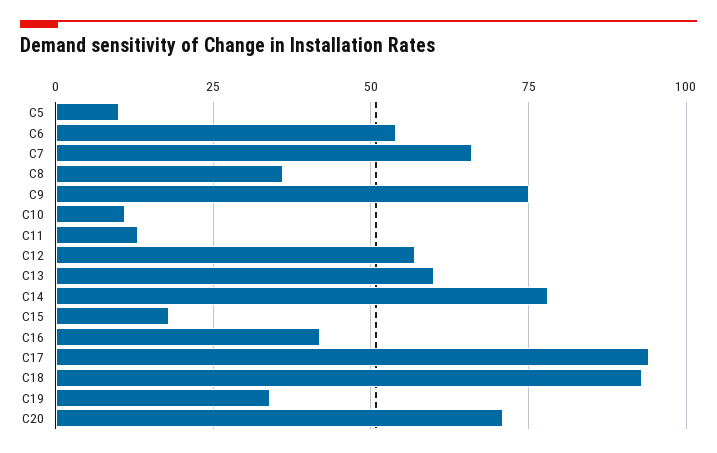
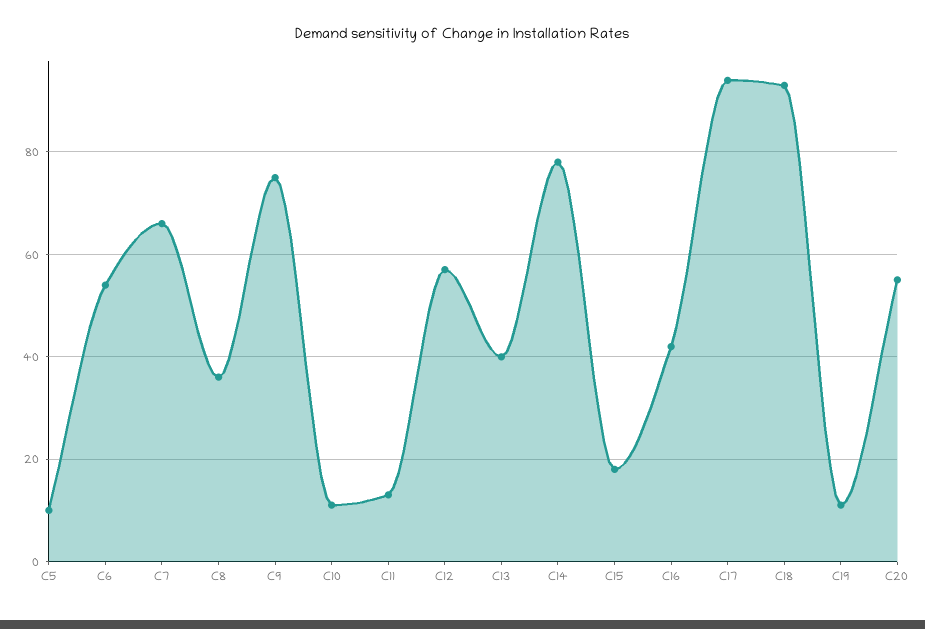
C13: 60 -> 40
C19: 35 -> 10
C20: 70 -> 55

